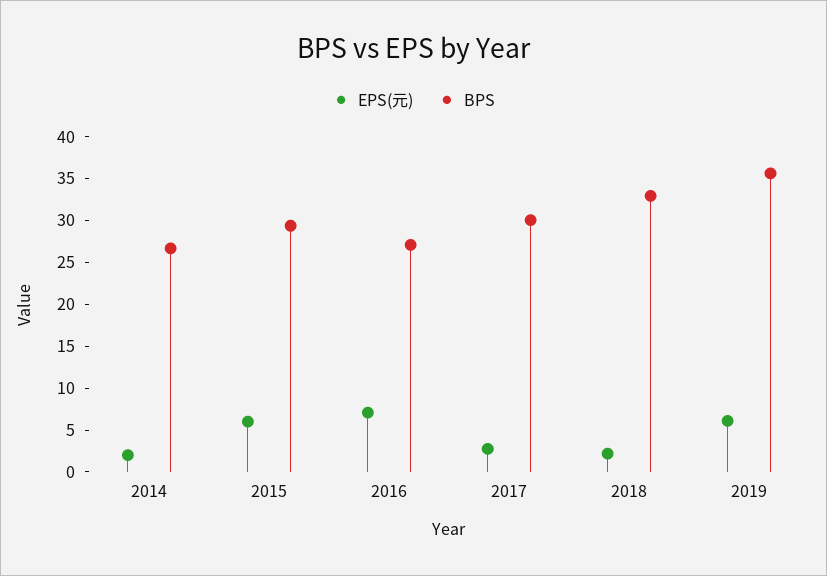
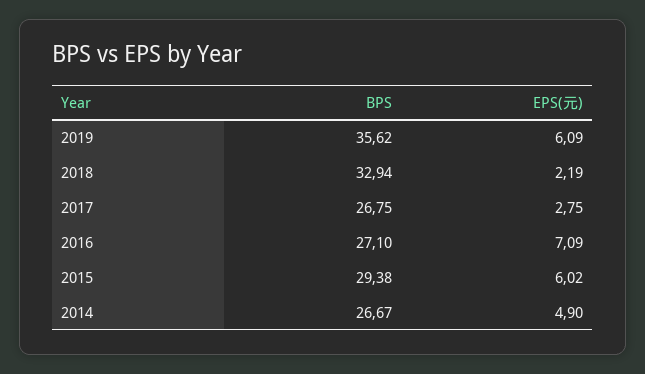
EPS(元), 2014: 2 -> 4.9
BPS, 2017: 30 -> 26.75

